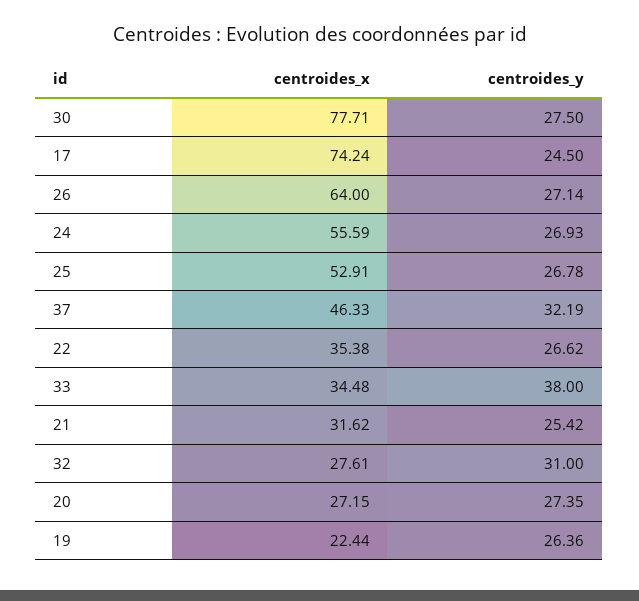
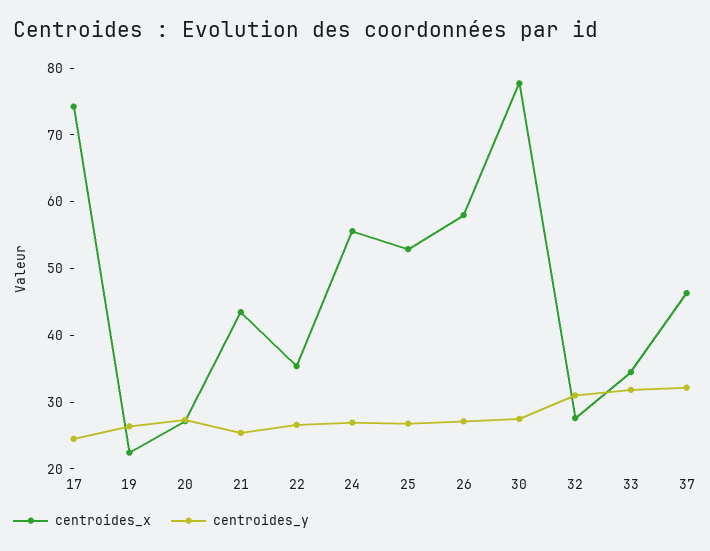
centroides_x, 26: 64 -> 58
centroides_y, 33: 38 -> 32
centroides_x, 21: 31.62 -> 44

